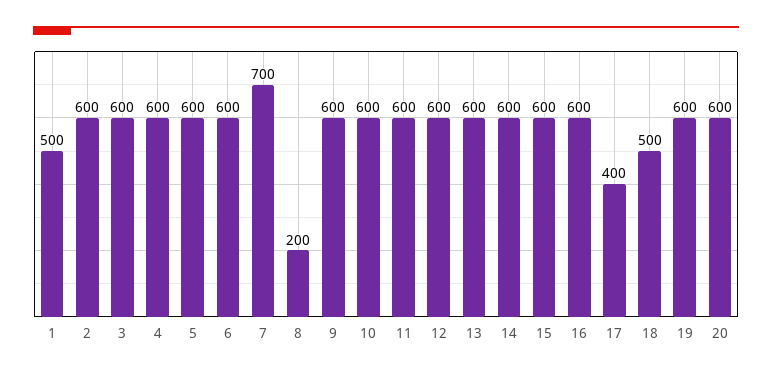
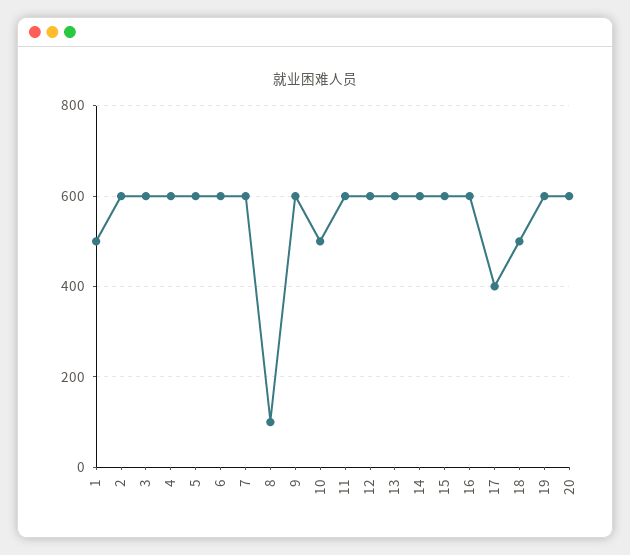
7: 700 -> 600
8: 200 -> 100
10: 600 -> 500

